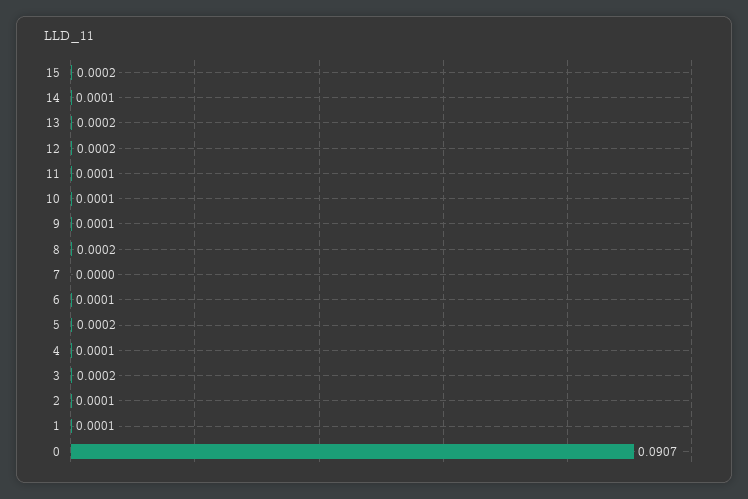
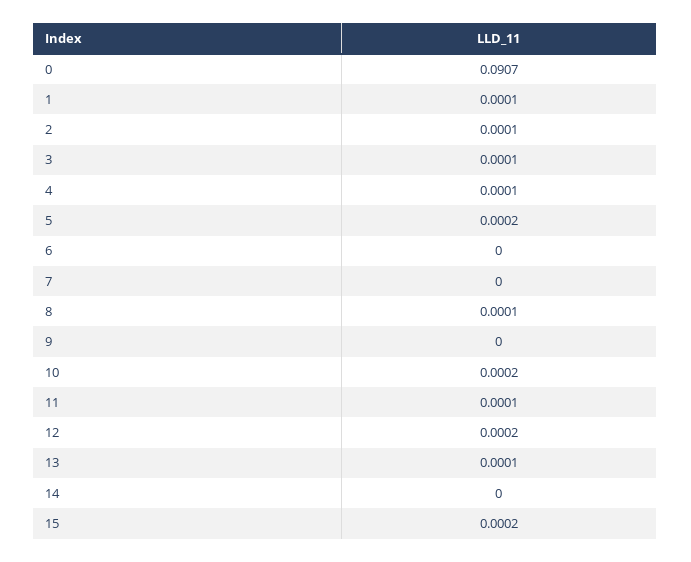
14: 0.0001 -> 0
13: 0.0002 -> 0.0001
10: 0.0001 -> 0.0002
9: 0.0001 -> 0
8: 0.0002 -> 0.0001
6: 0.0001 -> 0
3: 0.0002 -> 0.0001

